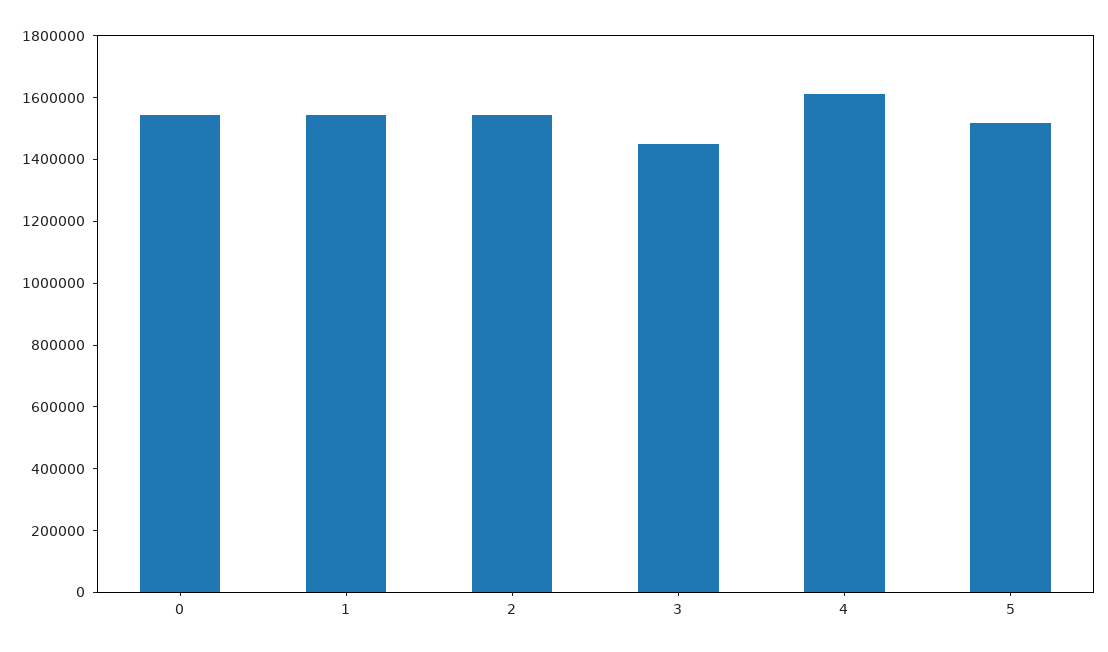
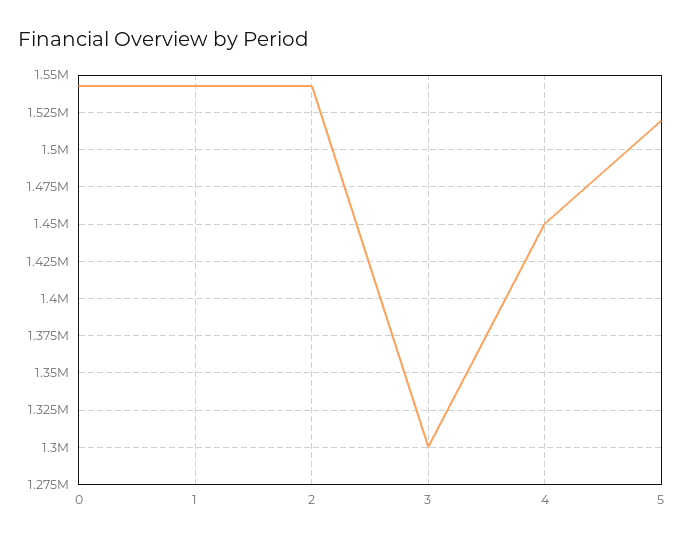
3: 1450000 -> 1300000
4: 1600000 -> 1450000

